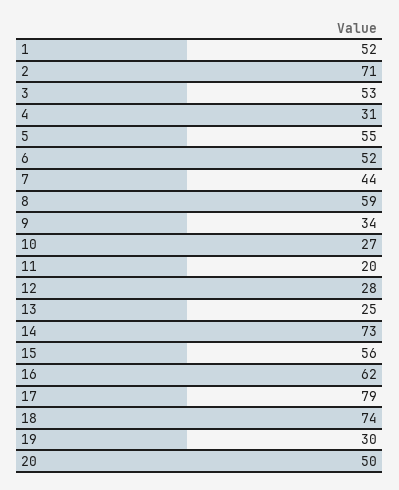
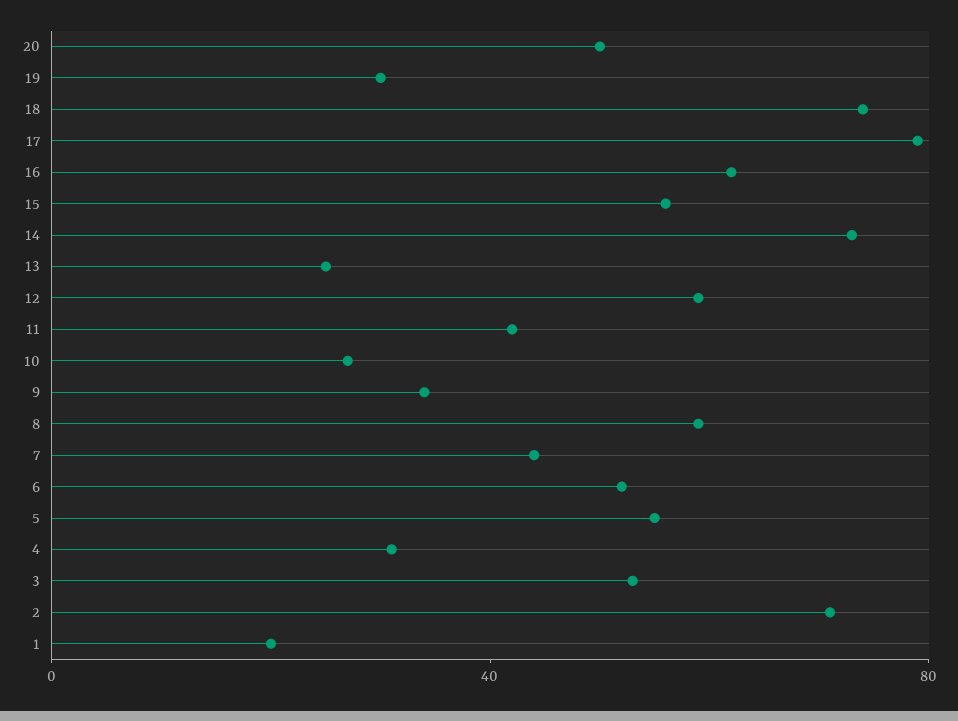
1: 52 -> 20
11: 20 -> 40
12: 28 -> 60

